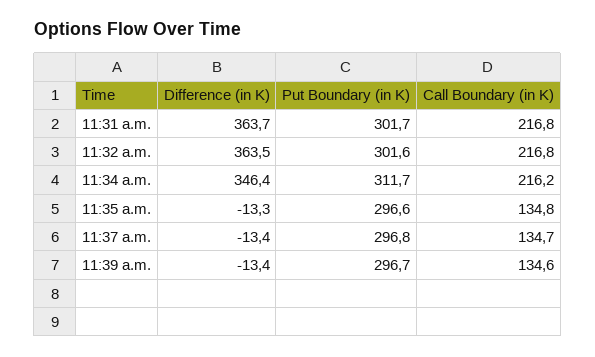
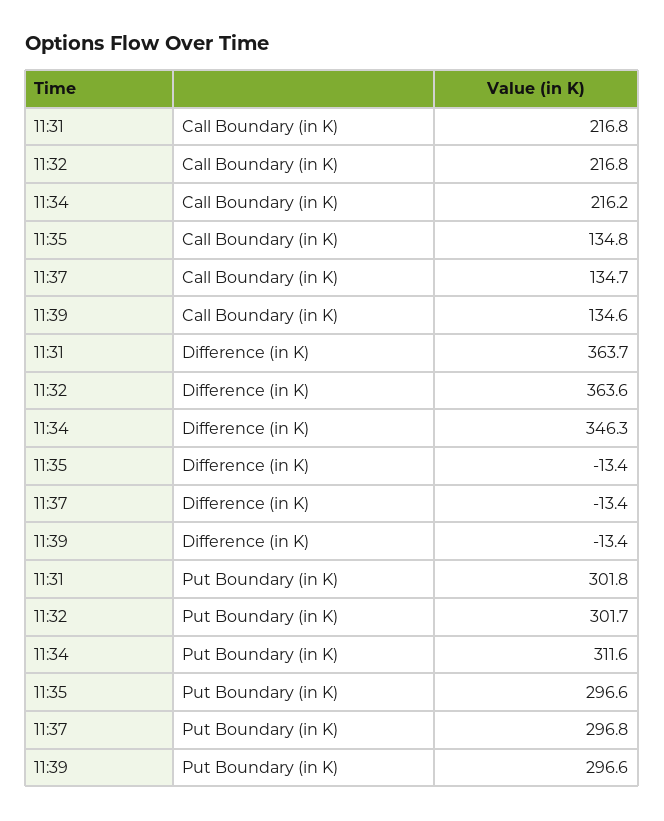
Put Boundary (in K), 11:31 a.m.: 301.7 -> 301.8
Difference (in K), 11:32 a.m.: 363.5 -> 363.6
Put Boundary (in K), 11:32 a.m.: 301.6 -> 301.7
Difference (in K), 11:34 a.m.: 346.4 -> 346.3
Put Boundary (in K), 11:34 a.m.: 311.7 -> 311.6
Difference (in K), 11:35 a.m.: -13.3 -> -13.4
Put Boundary (in K), 11:39 a.m.: 296.7 -> 296.6

